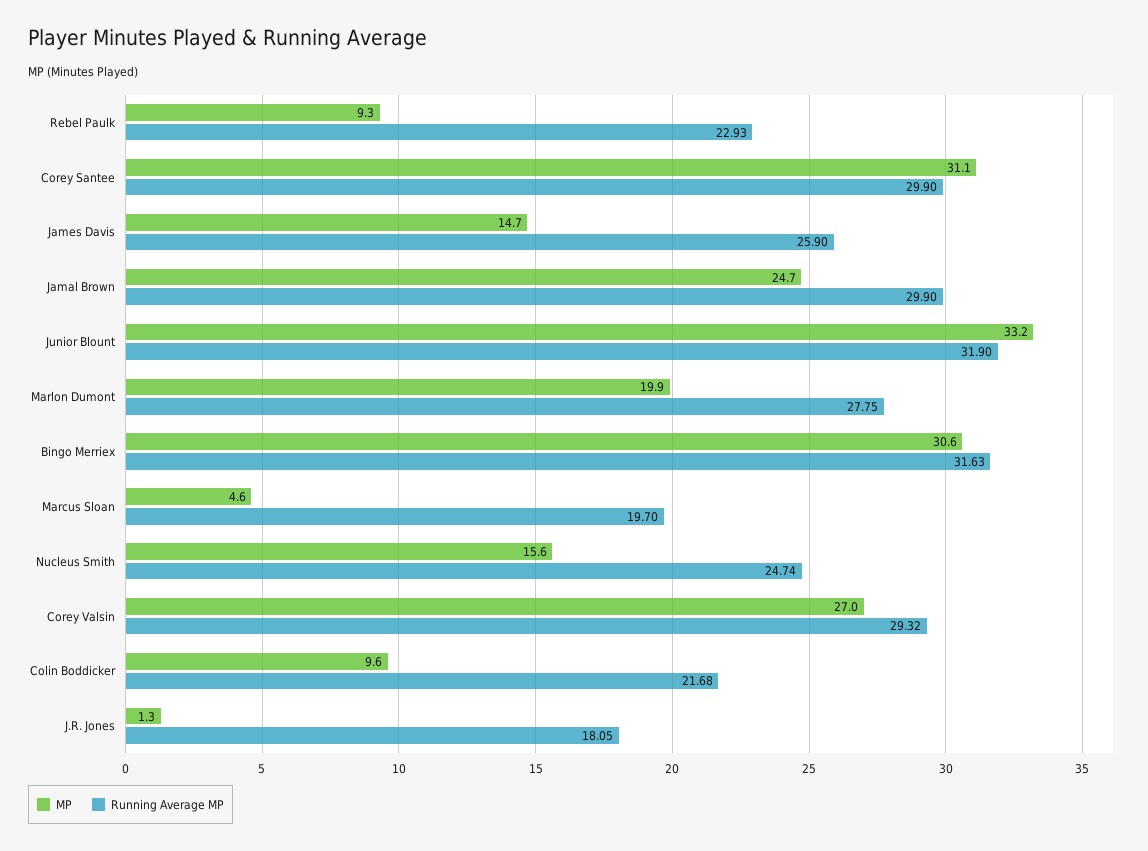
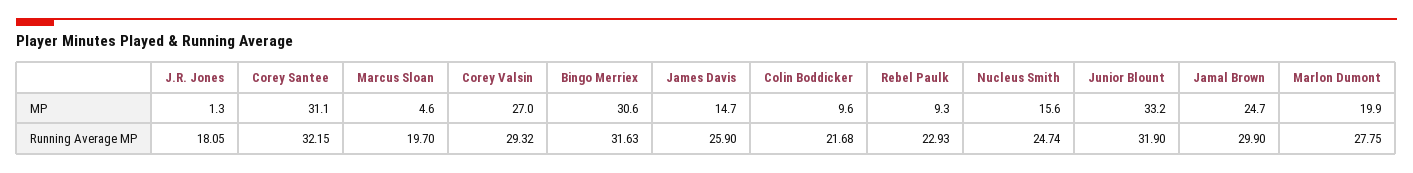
Running Average MP, Corey Santee: 29.9 -> 32.15

